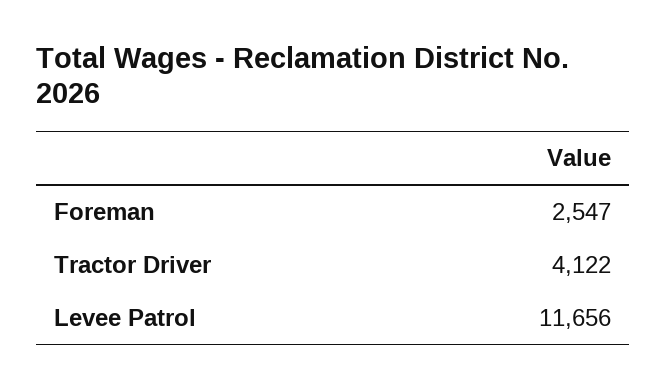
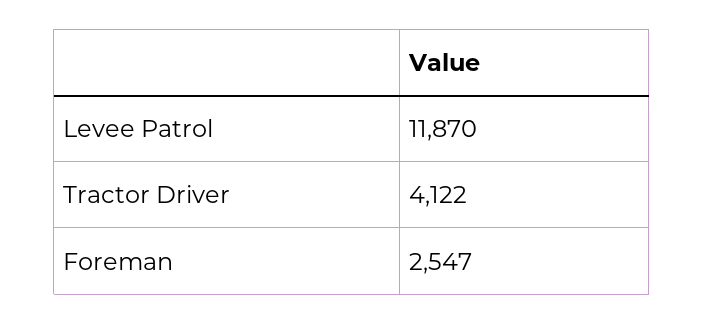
Levee Patrol: 11656 -> 11870

